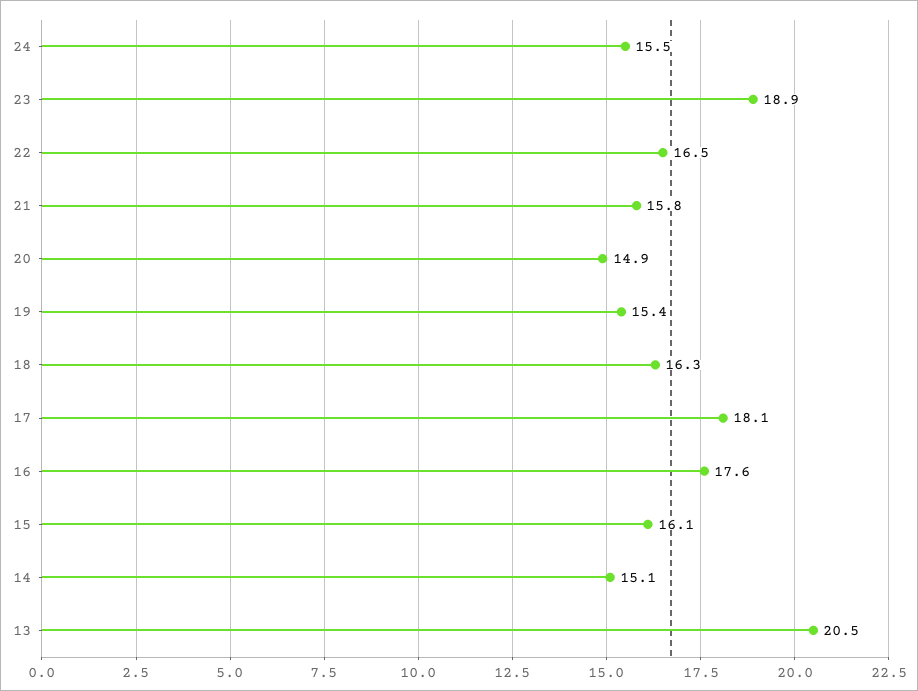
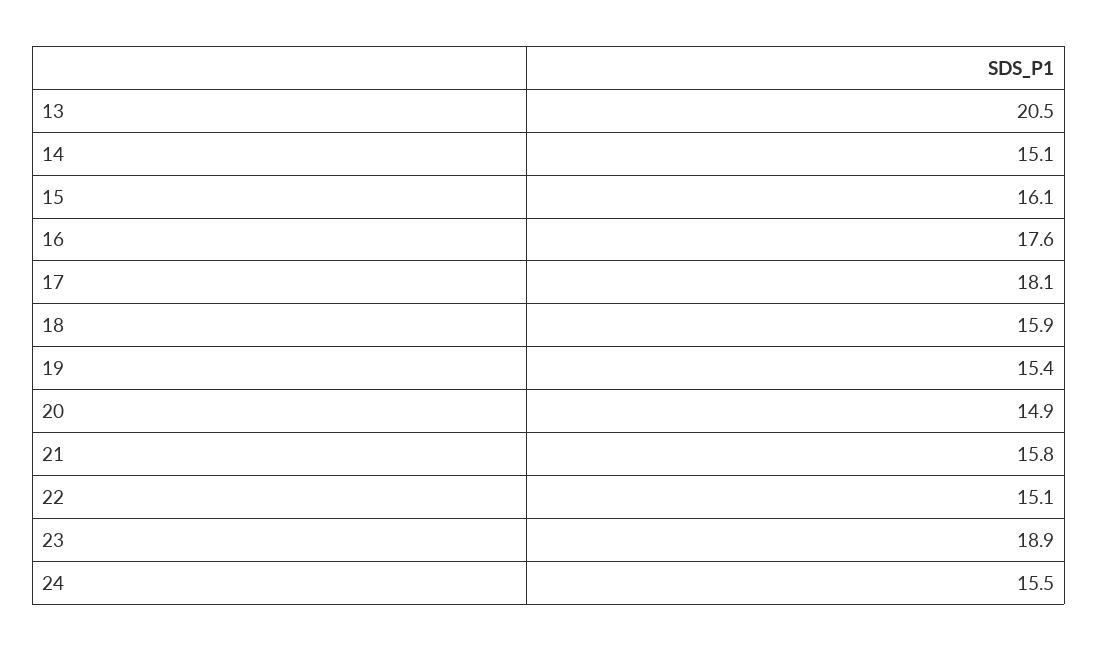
22: 16.5 -> 15.1
18: 16.3 -> 15.9

